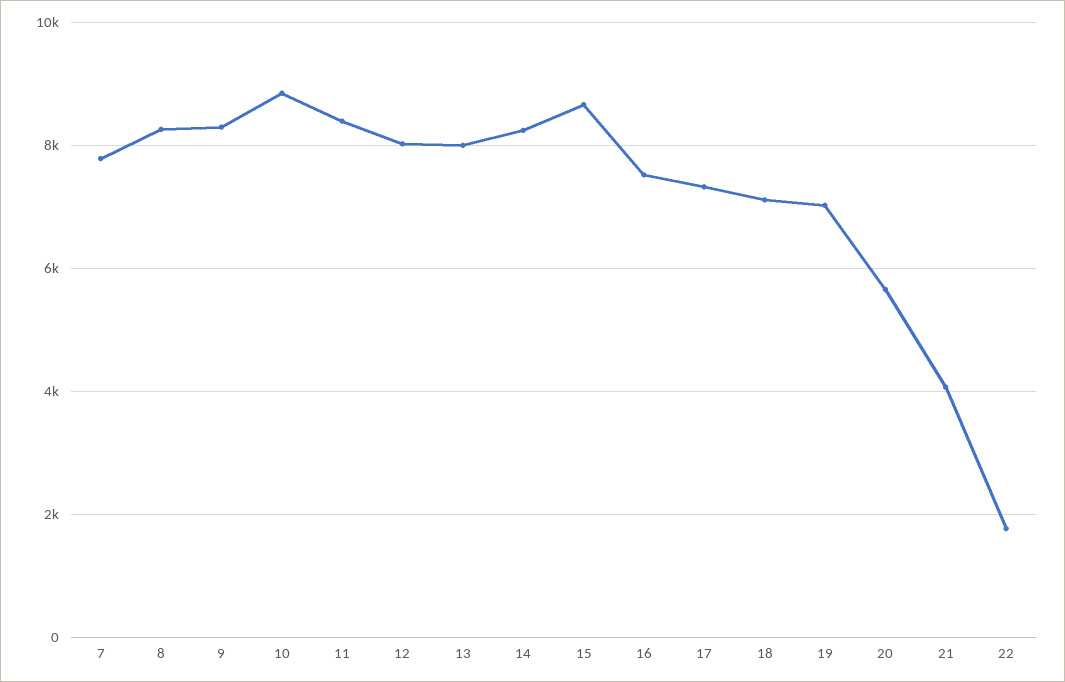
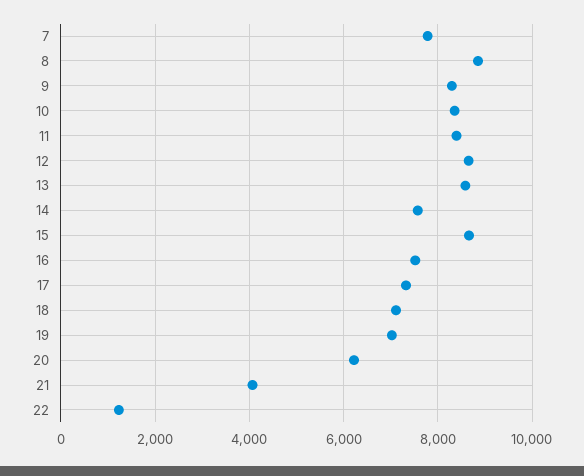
8: 8200 -> 8800
10: 8800 -> 8400
12: 8000 -> 8600
13: 8000 -> 8600
14: 8200 -> 7600
20: 5600 -> 6200
22: 1800 -> 1200

